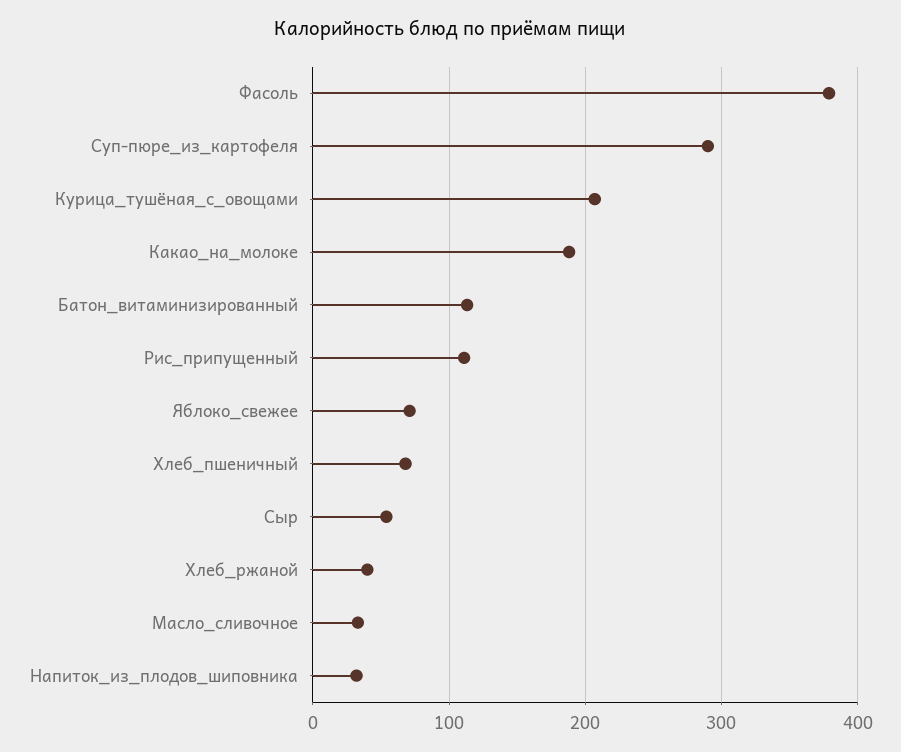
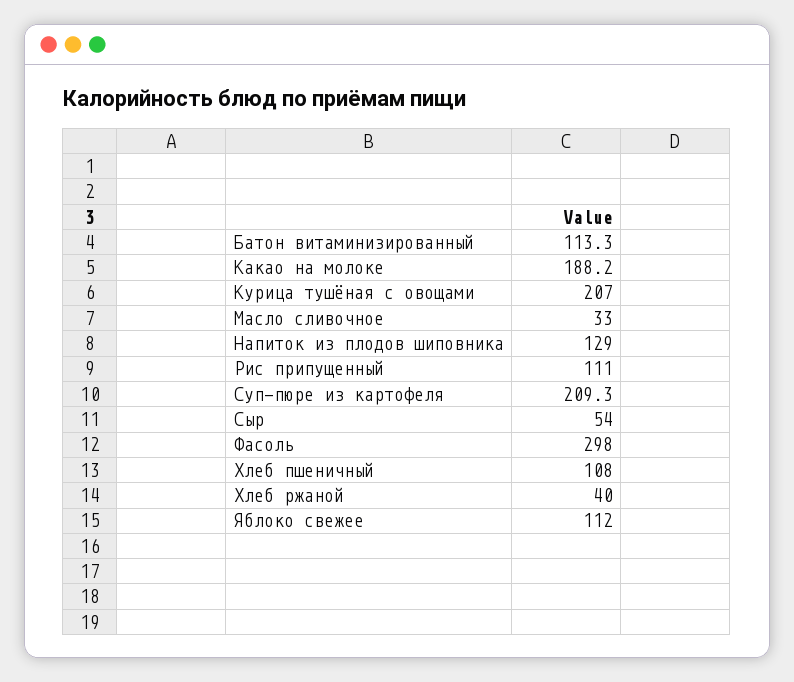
Фасоль: 380 -> 298
Суп-пюре_из_картофеля: 290 -> 209.3
Яблоко_свежее: 70 -> 112
Хлеб_пшеничный: 70 -> 108
Напиток_из_плодов_шиповника: 30 -> 129

